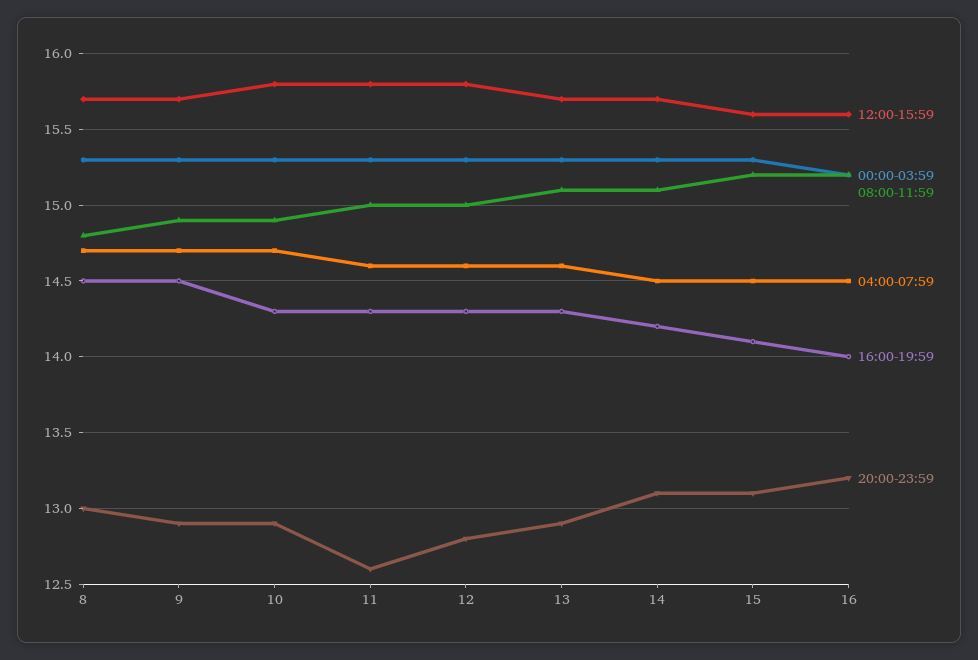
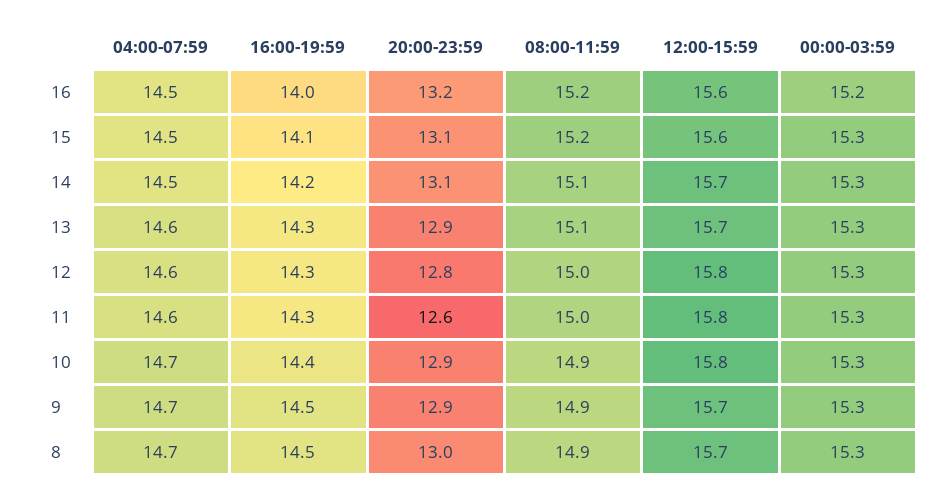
08:00-11:59, 8: 14.8 -> 14.9
16:00-19:59, 10: 14.3 -> 14.4

